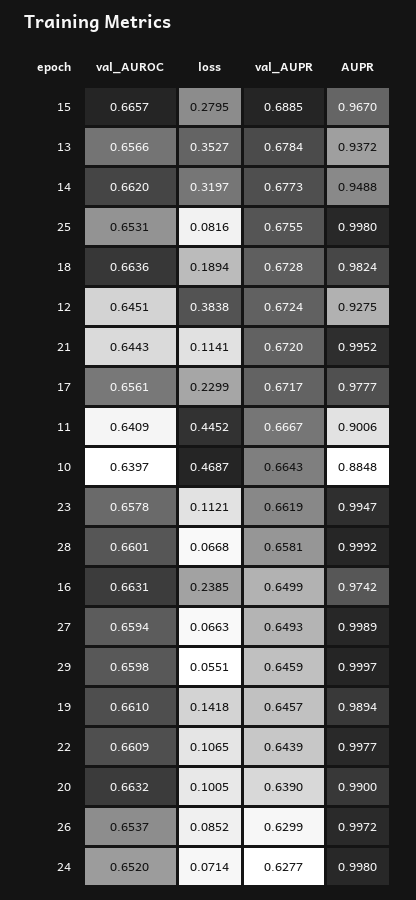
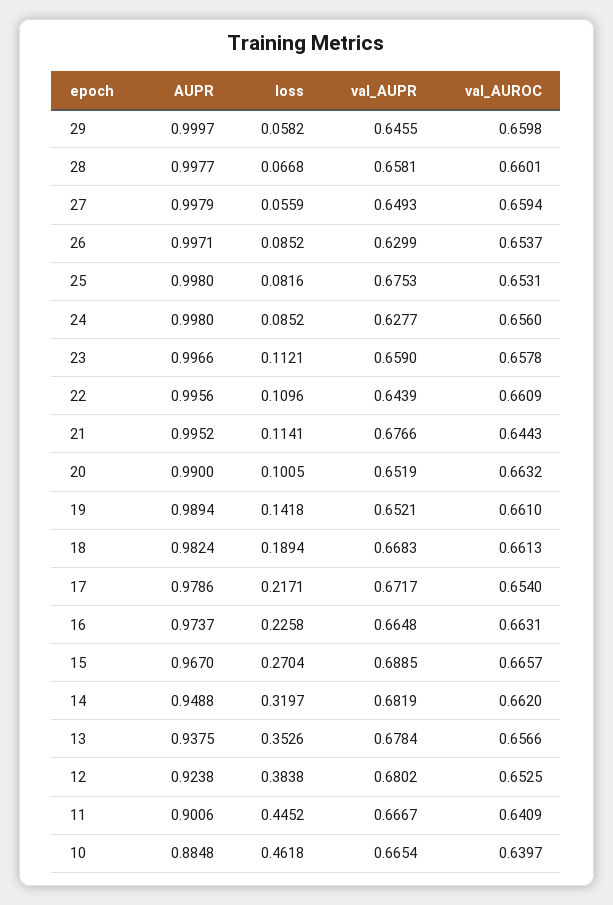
loss, 15: 0.2795 -> 0.2704
loss, 13: 0.3527 -> 0.3526
AUPR, 13: 0.9372 -> 0.9375
val_AUPR, 14: 0.6773 -> 0.6819
val_AUPR, 25: 0.6755 -> 0.6753
val_AUROC, 18: 0.6636 -> 0.6613
val_AUPR, 18: 0.6728 -> 0.6683
val_AUROC, 12: 0.6451 -> 0.6525
val_AUPR, 12: 0.6724 -> 0.6802
AUPR, 12: 0.9275 -> 0.9238
val_AUPR, 21: 0.672 -> 0.6766
val_AUROC, 17: 0.6561 -> 0.654
loss, 17: 0.2299 -> 0.2171
AUPR, 17: 0.9777 -> 0.9786
loss, 10: 0.4687 -> 0.4618
val_AUPR, 10: 0.6643 -> 0.6654
val_AUPR, 23: 0.6619 -> 0.659
AUPR, 23: 0.9947 -> 0.9966
AUPR, 28: 0.9992 -> 0.9977
loss, 16: 0.2385 -> 0.2258
val_AUPR, 16: 0.6499 -> 0.6648
AUPR, 16: 0.9742 -> 0.9737
loss, 27: 0.0663 -> 0.0559
AUPR, 27: 0.9989 -> 0.9979
loss, 29: 0.0551 -> 0.0582
val_AUPR, 29: 0.6459 -> 0.6455
val_AUPR, 19: 0.6457 -> 0.6521
loss, 22: 0.1065 -> 0.1096
AUPR, 22: 0.9977 -> 0.9956
val_AUPR, 20: 0.639 -> 0.6519
AUPR, 26: 0.9972 -> 0.9971
val_AUROC, 24: 0.652 -> 0.656
loss, 24: 0.0714 -> 0.0852

